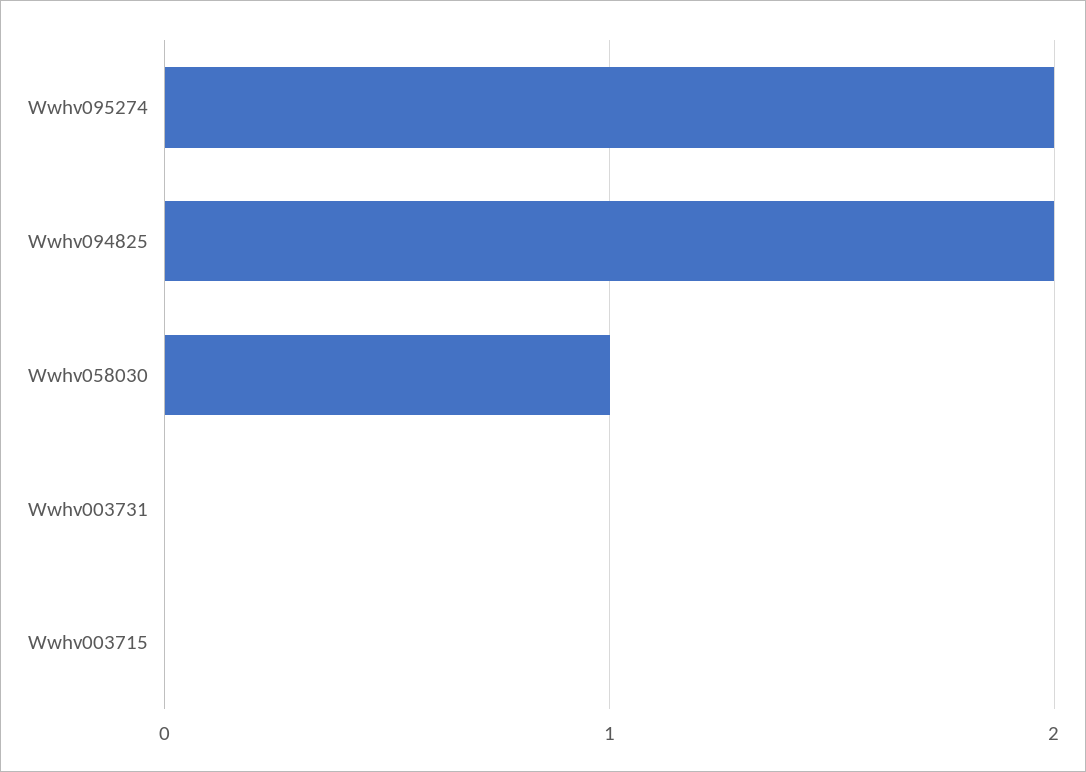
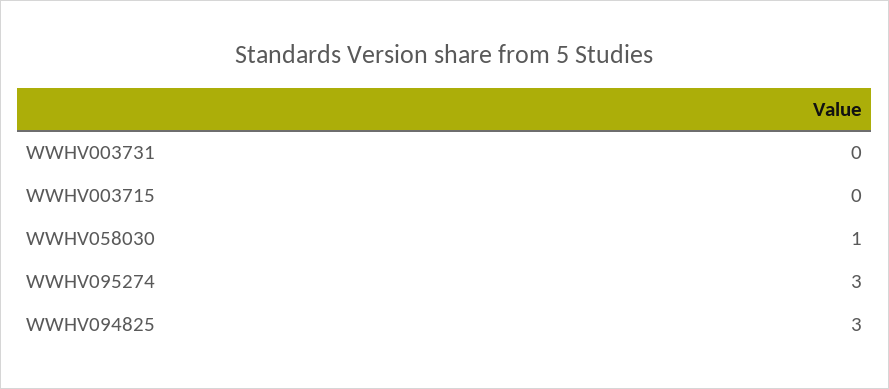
Wwhv095274: 2 -> 3
Wwhv094825: 2 -> 3

